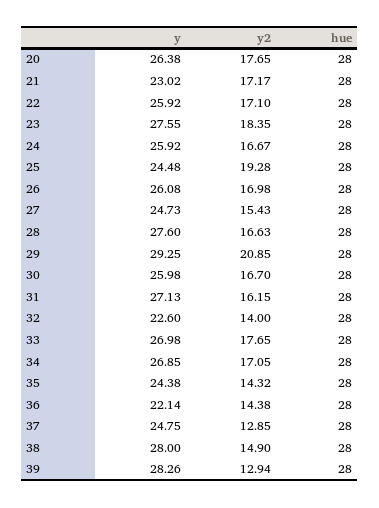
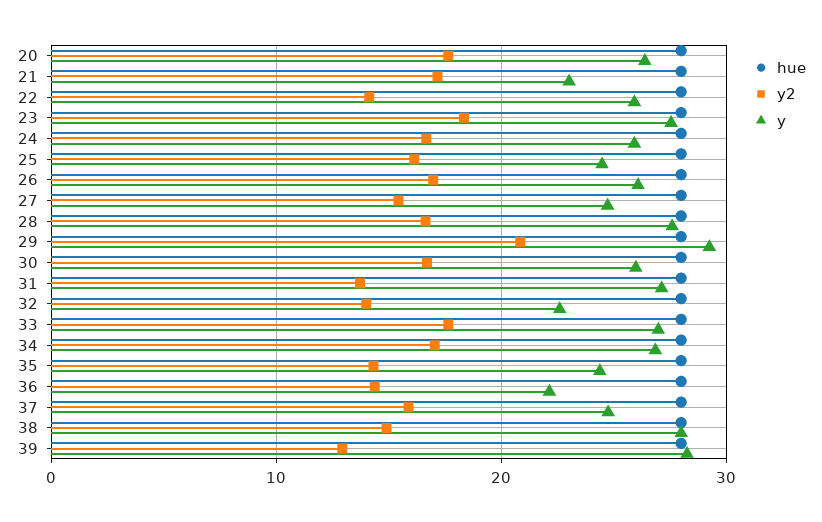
y2, 22: 17.1 -> 14
y2, 25: 19.28 -> 16
y2, 31: 16.15 -> 14
y2, 37: 12.85 -> 16

